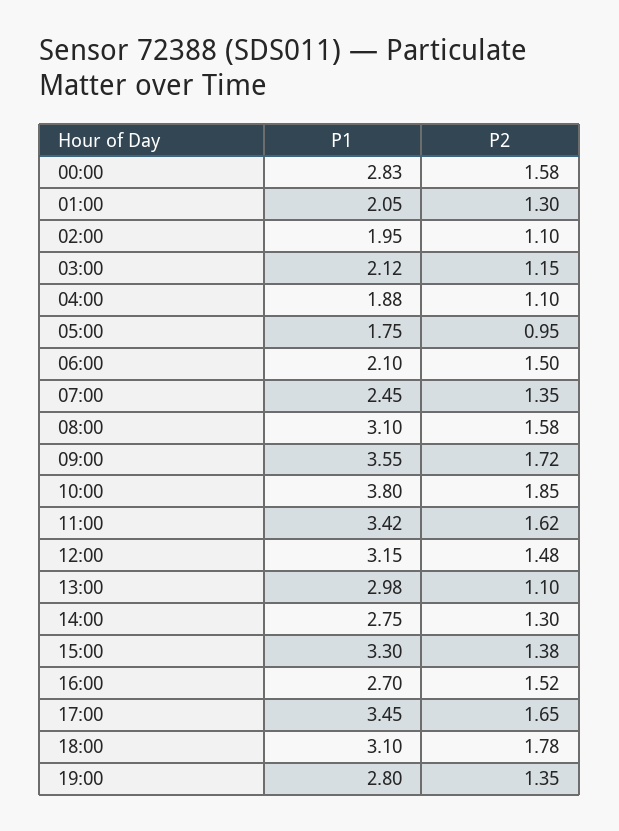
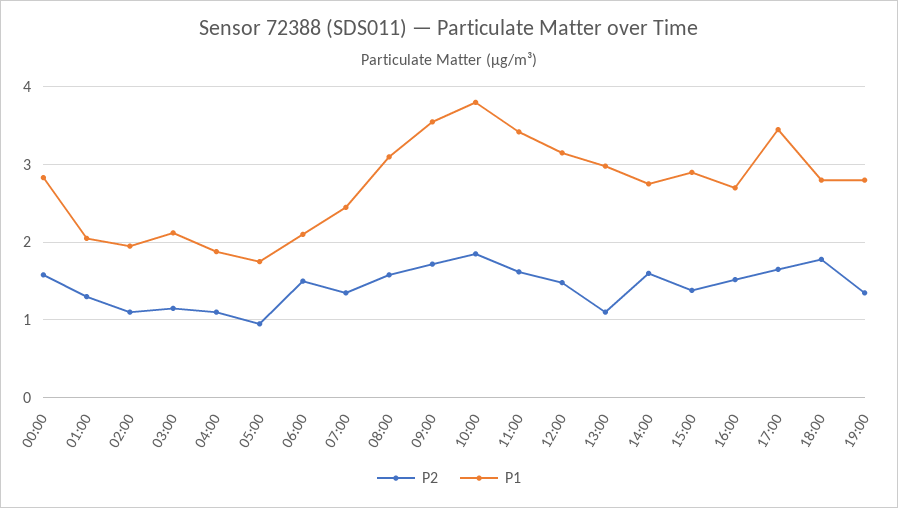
P2, 14:00: 1.3 -> 1.6
P1, 15:00: 3.3 -> 2.9
P1, 18:00: 3.1 -> 2.8

